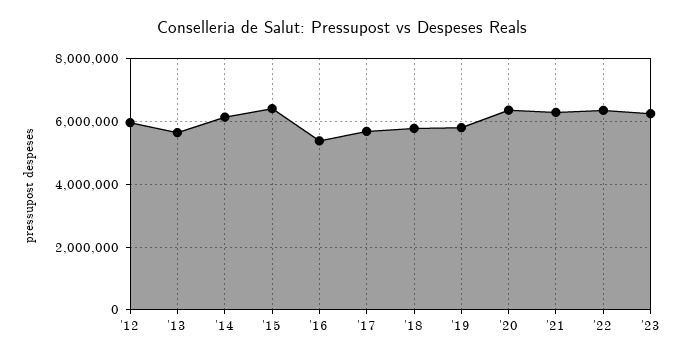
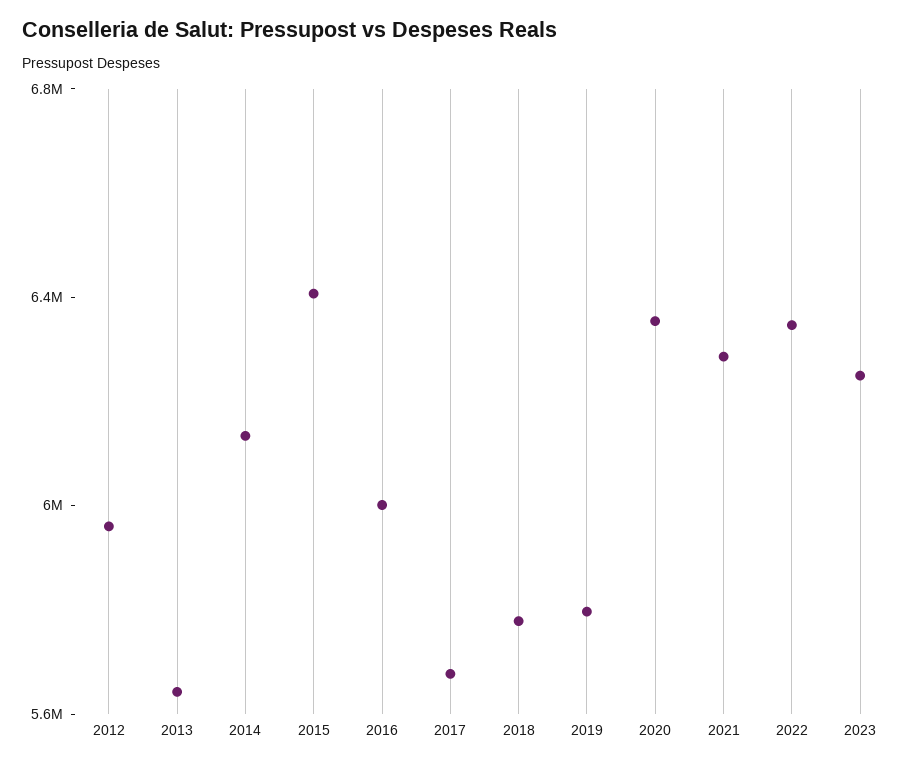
'16: 5400000 -> 6000000

